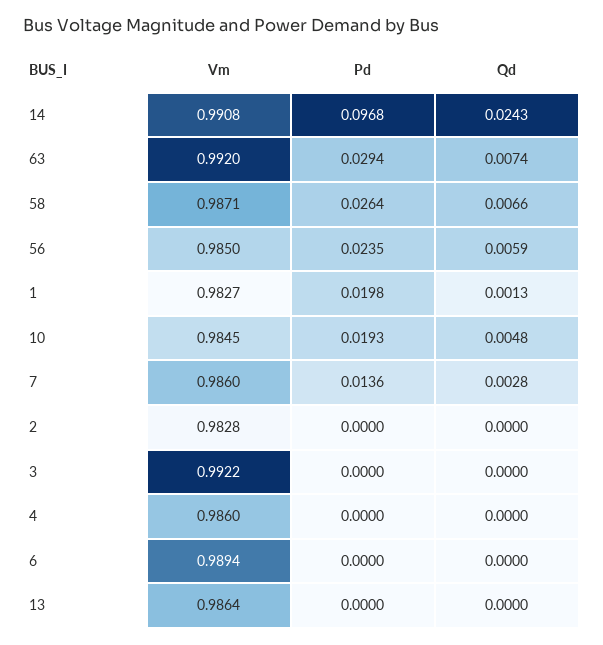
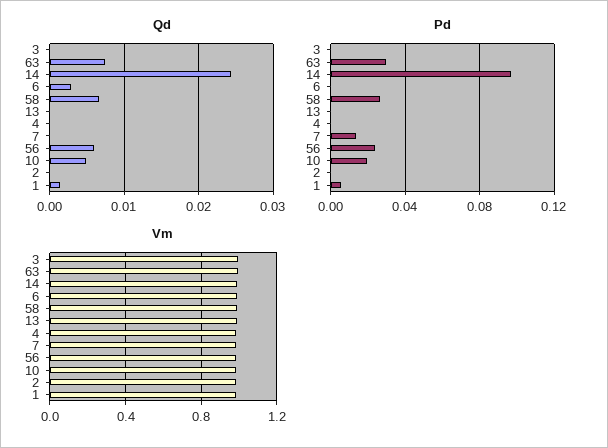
Pd, 1: 0.0198 -> 0.005
Qd, 7: 0.0028 -> 0
Qd, 6: 0 -> 0.003

